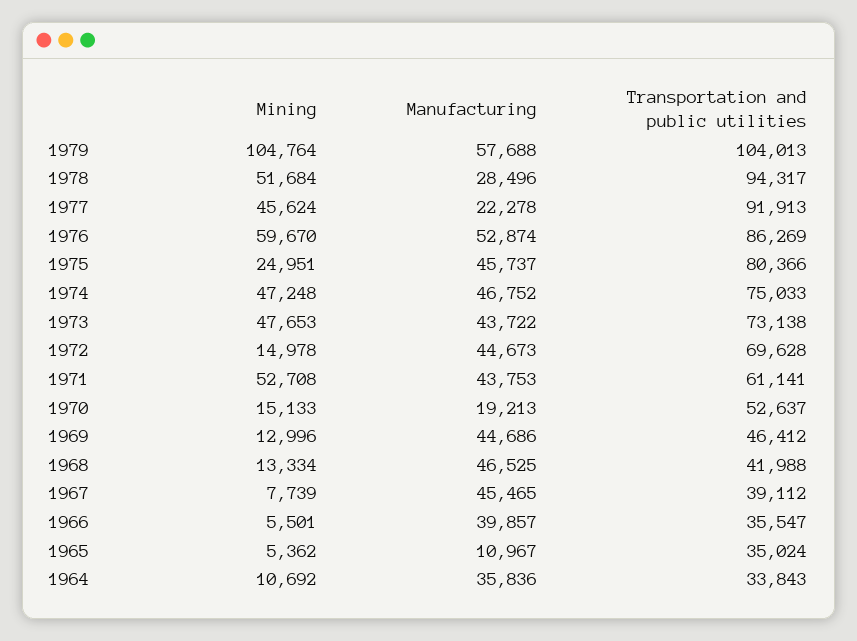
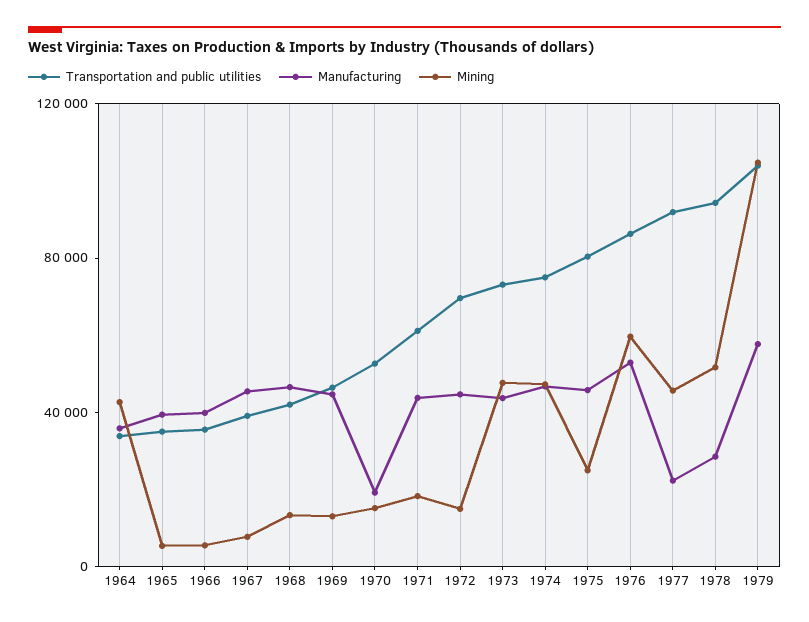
Mining, 1971: 52708 -> 20000
Manufacturing, 1965: 10967 -> 40000
Mining, 1964: 10692 -> 40000

